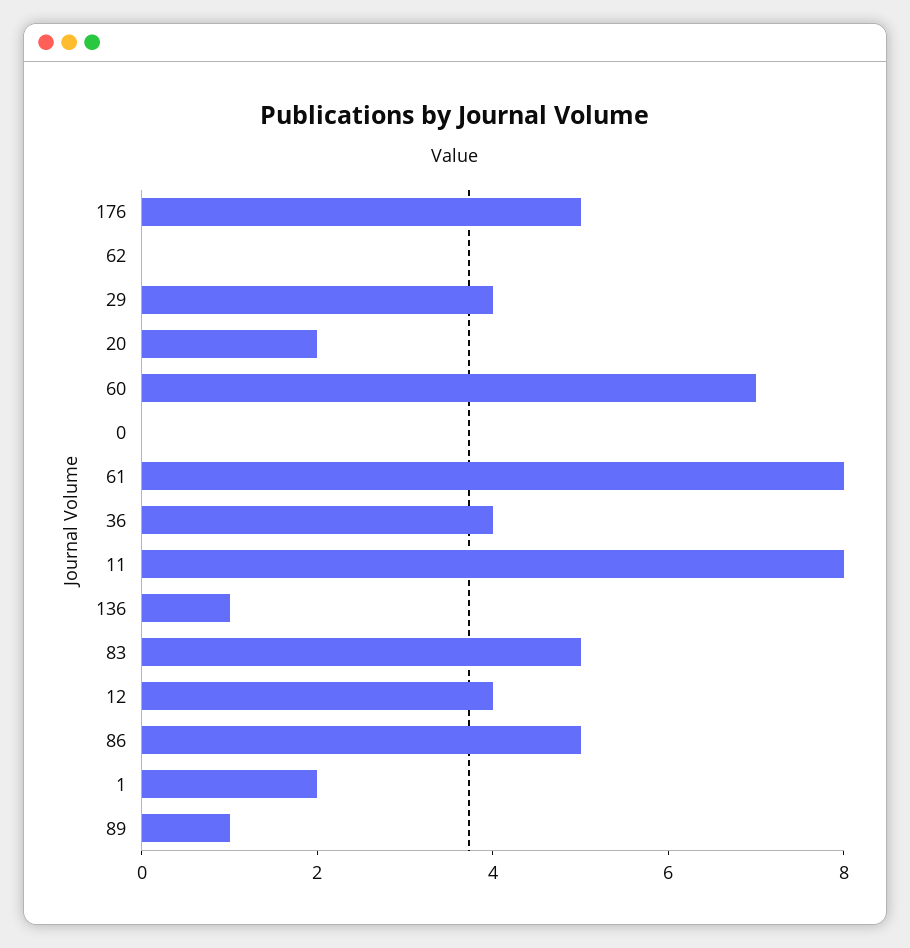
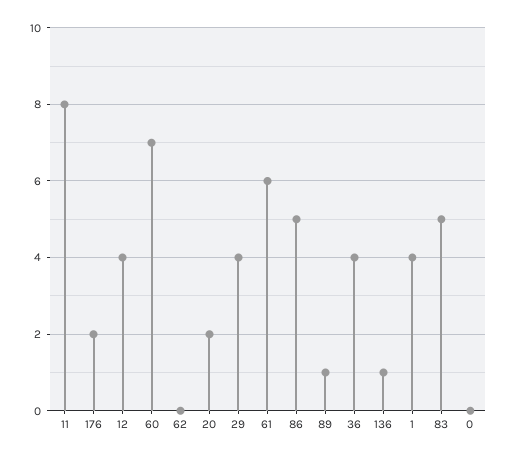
176: 5 -> 2
61: 8 -> 6
1: 2 -> 4

